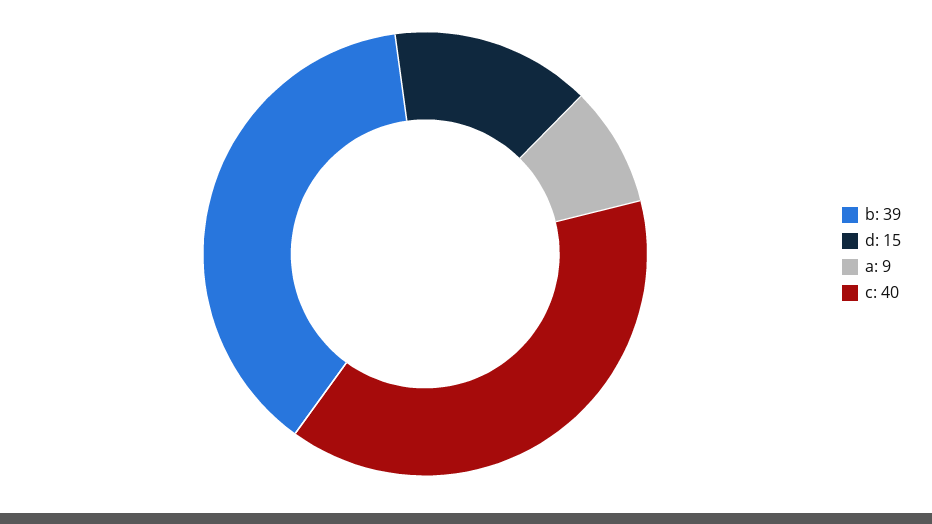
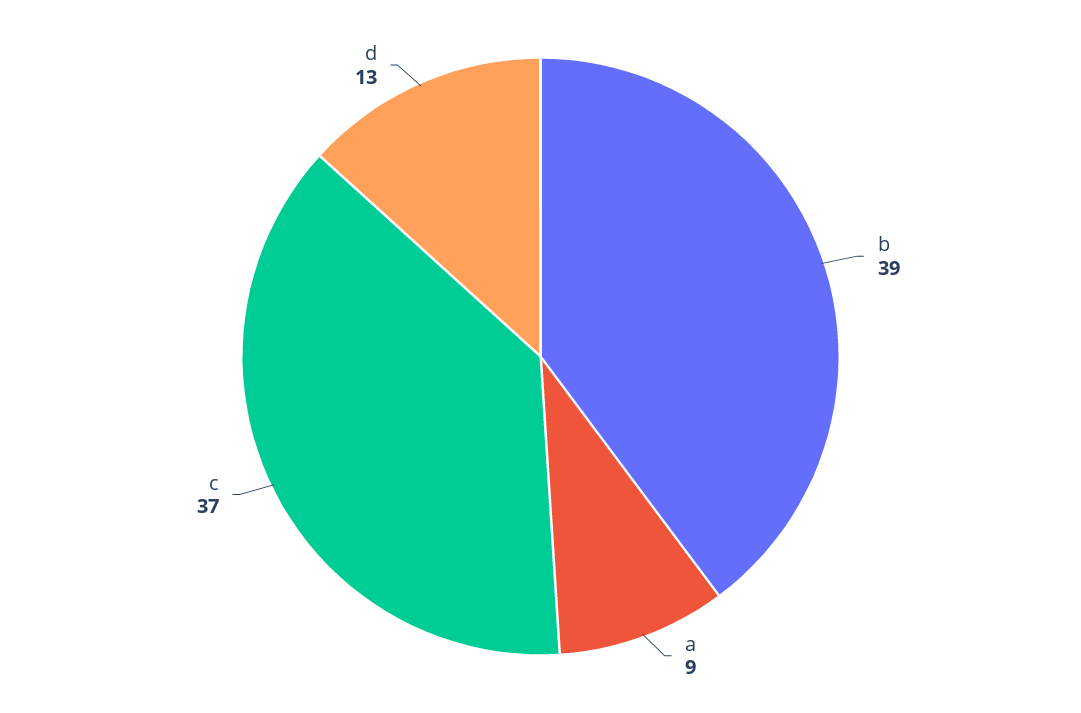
d: 15 -> 13
c: 40 -> 37

